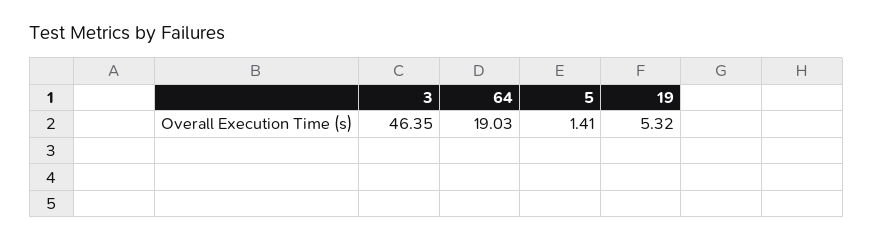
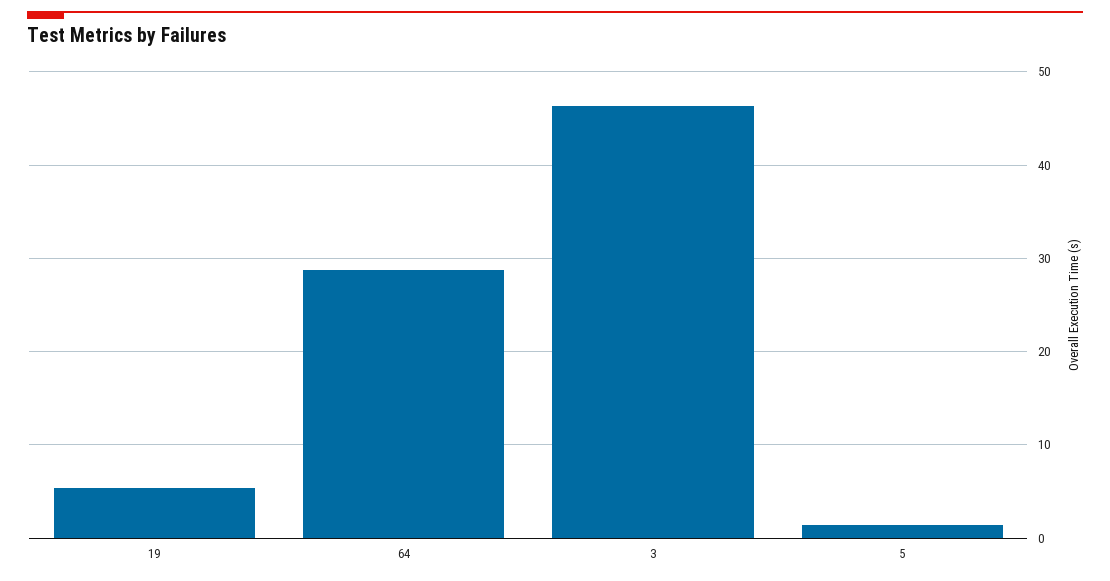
64: 19.03 -> 29

